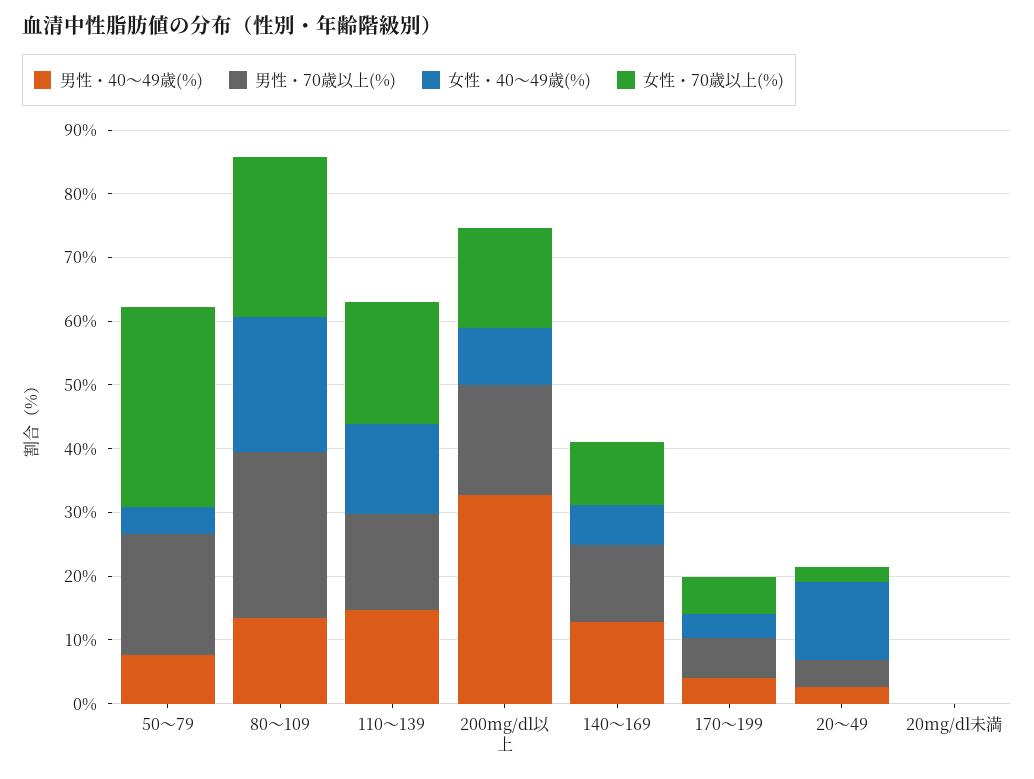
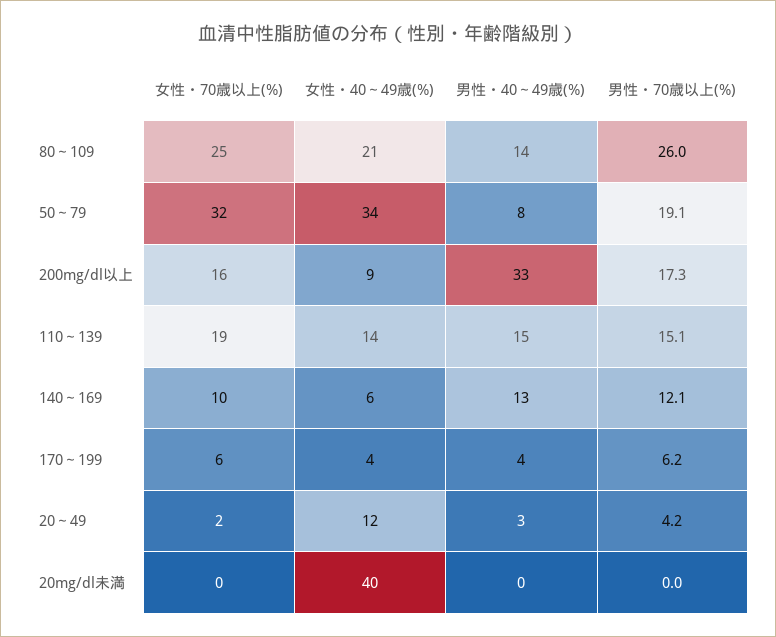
女性・40～49歳(%), 50～79: 4 -> 34
女性・40～49歳(%), 20mg/dl未満: 0 -> 40

